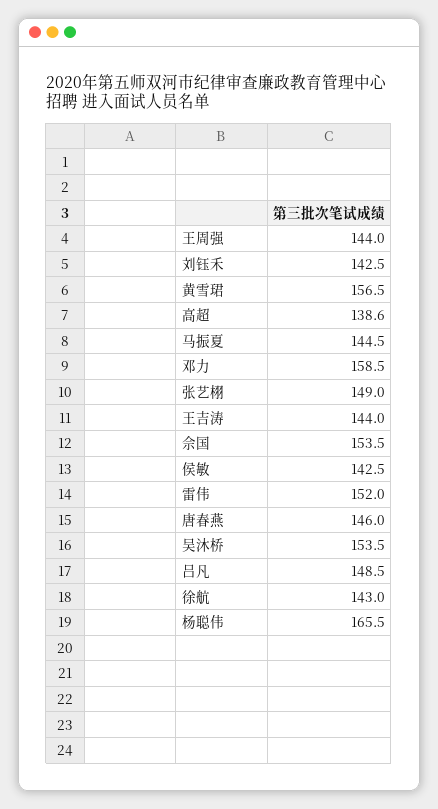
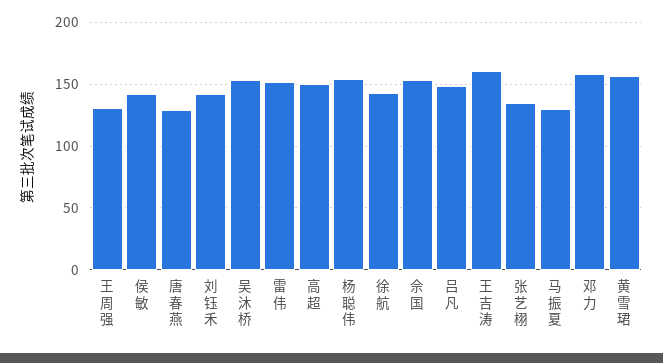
王周强: 144 -> 130
高超: 138.6 -> 150
马振夏: 144.5 -> 130
张艺栩: 149 -> 135
王吉涛: 144 -> 160
唐春燕: 146 -> 130
杨聪伟: 165.5 -> 155

